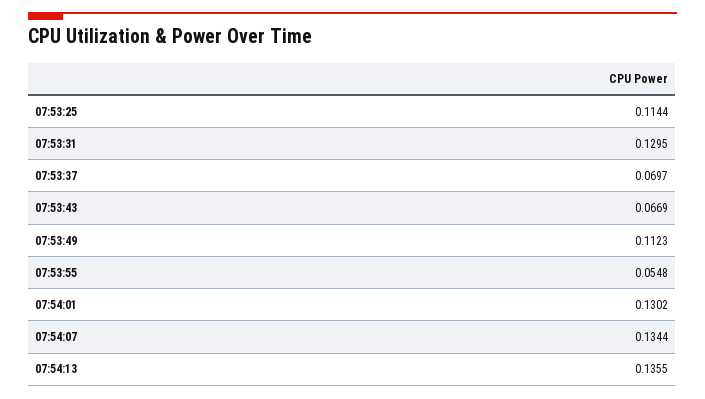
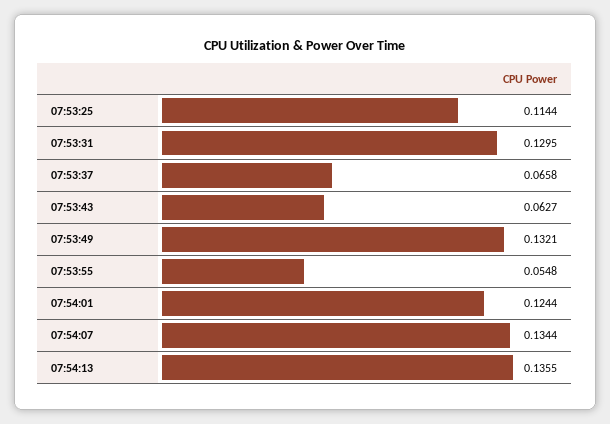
07:53:37: 0.0697 -> 0.0658
07:53:43: 0.0669 -> 0.0627
07:53:49: 0.1123 -> 0.1321
07:54:01: 0.1302 -> 0.1244

